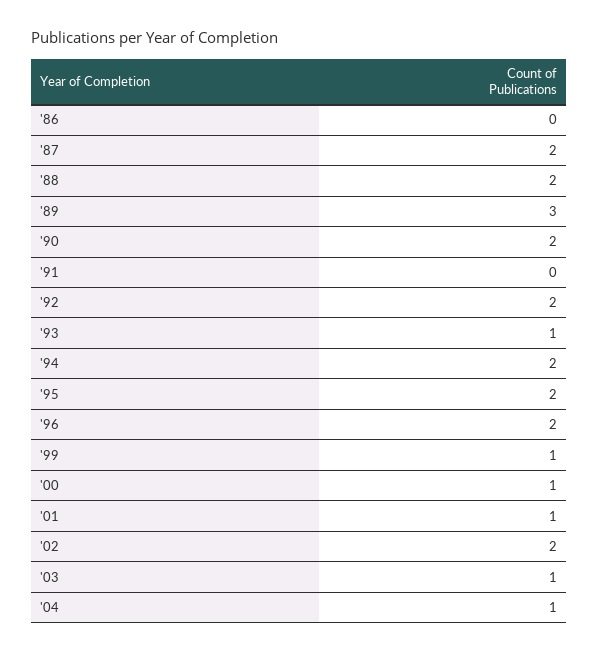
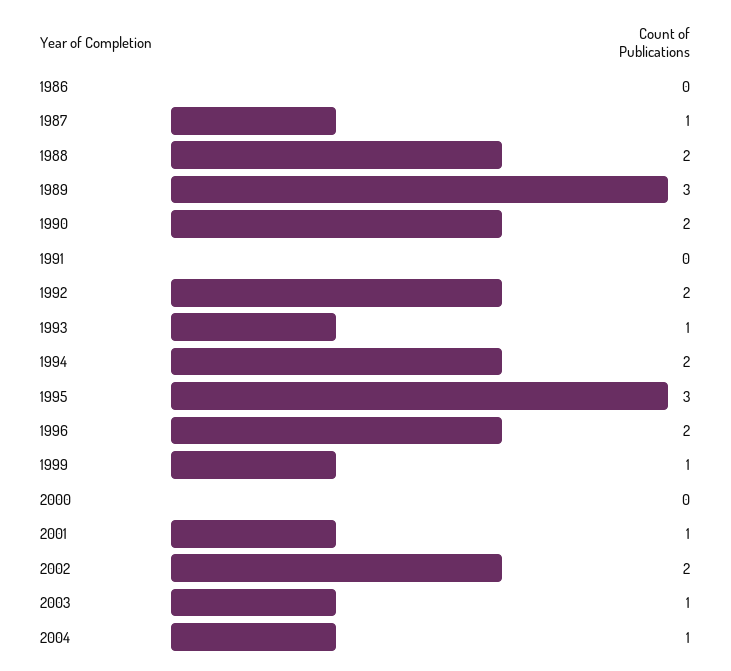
'87: 2 -> 1
'95: 2 -> 3
'00: 1 -> 0

